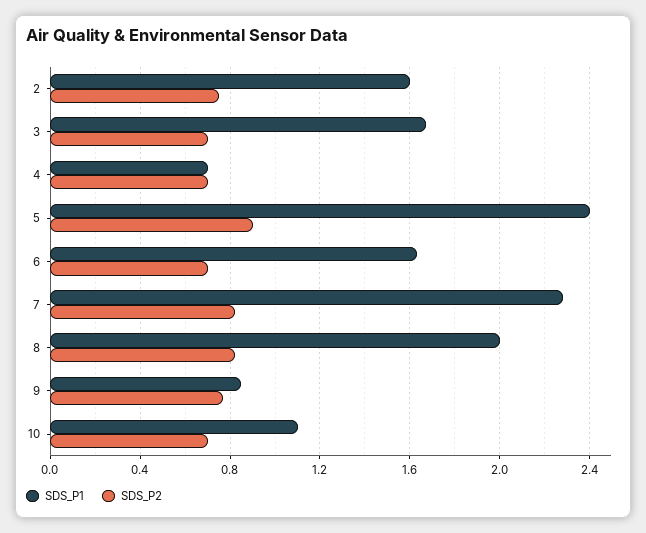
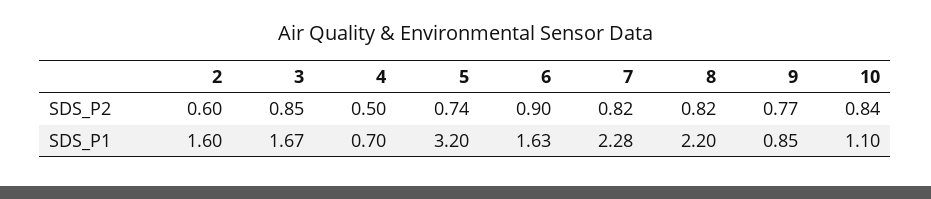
SDS_P2, 2: 0.75 -> 0.6
SDS_P2, 3: 0.7 -> 0.85
SDS_P2, 4: 0.7 -> 0.5
SDS_P1, 5: 2.4 -> 3.2
SDS_P2, 5: 0.9 -> 0.74
SDS_P2, 6: 0.7 -> 0.9
SDS_P1, 8: 2 -> 2.2
SDS_P2, 10: 0.7 -> 0.84

